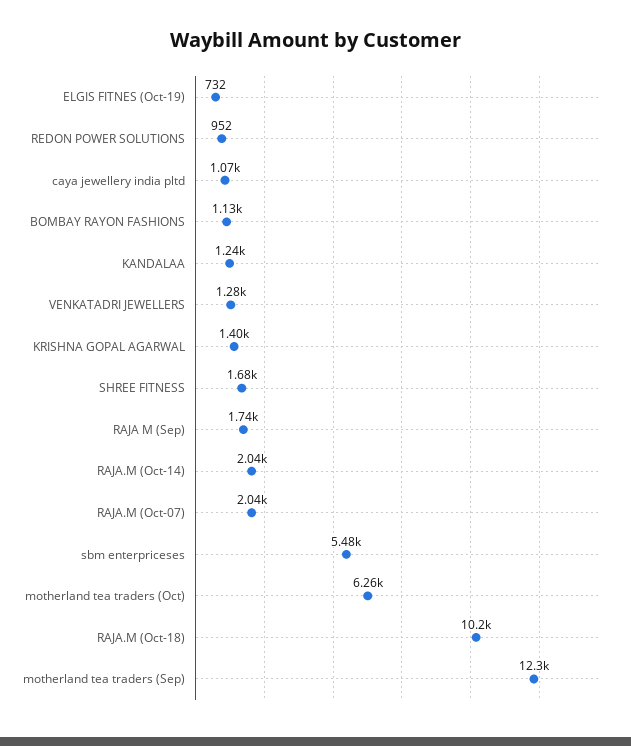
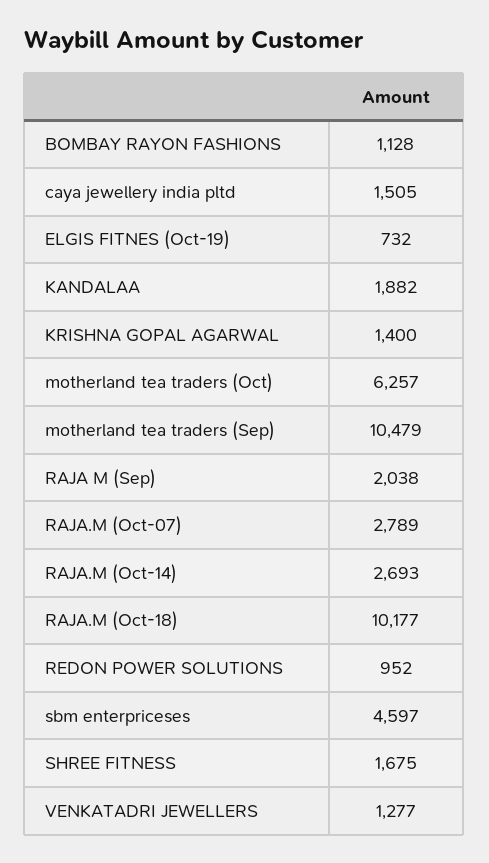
caya jewellery india pltd: 1070 -> 1505
KANDALAA: 1240 -> 1882
RAJA M (Sep): 1740 -> 2038
RAJA.M (Oct-14): 2040 -> 2693
RAJA.M (Oct-07): 2040 -> 2789
sbm enterpriceses: 5480 -> 4597
motherland tea traders (Sep): 12300 -> 10479

